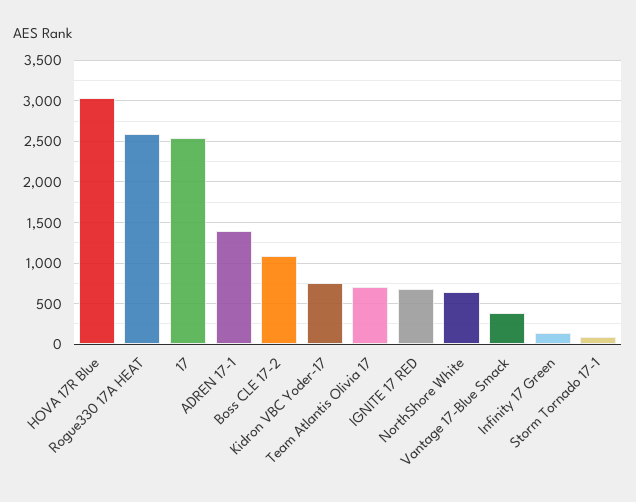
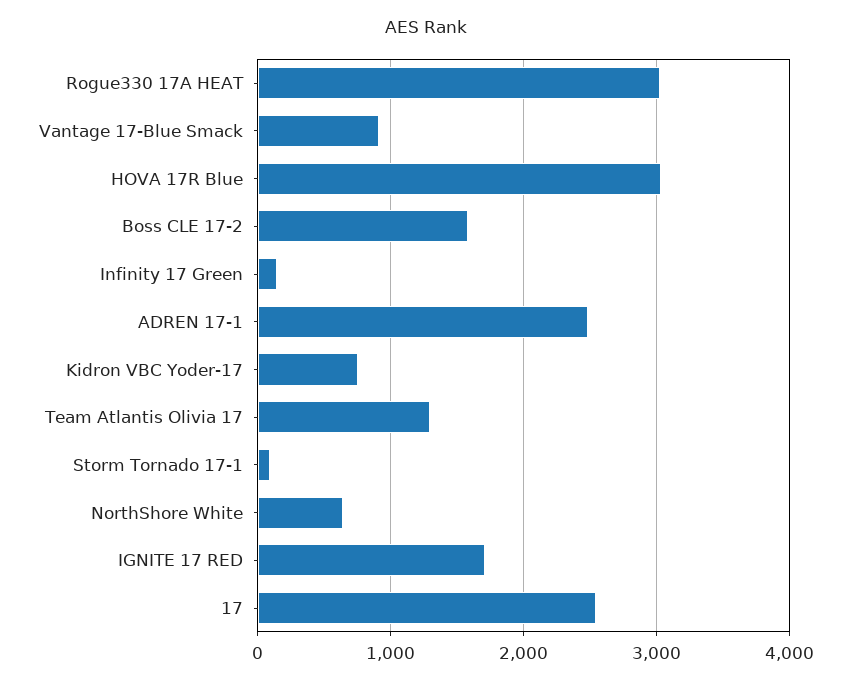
Rogue330 17A HEAT: 2600 -> 3000
ADREN 17-1: 1400 -> 2500
Boss CLE 17-2: 1100 -> 1600
Team Atlantis Olivia 17: 700 -> 1300
IGNITE 17 RED: 700 -> 1700
Vantage 17-Blue Smack: 400 -> 900

